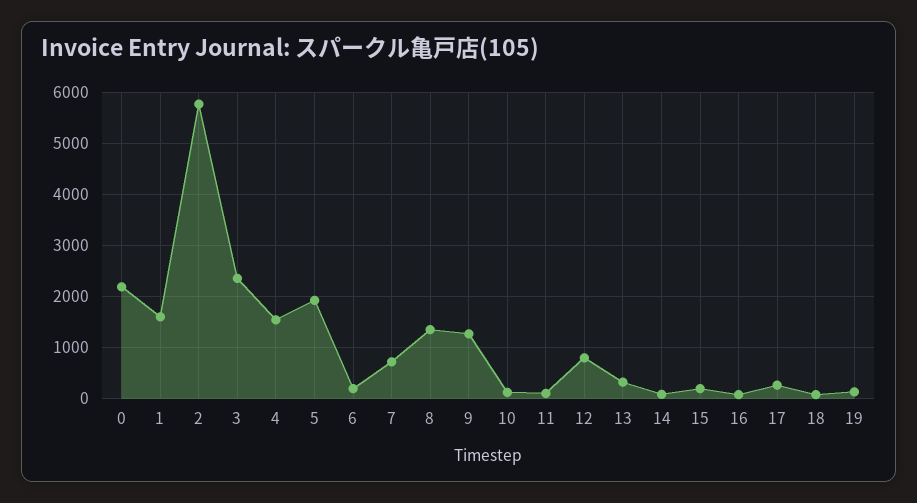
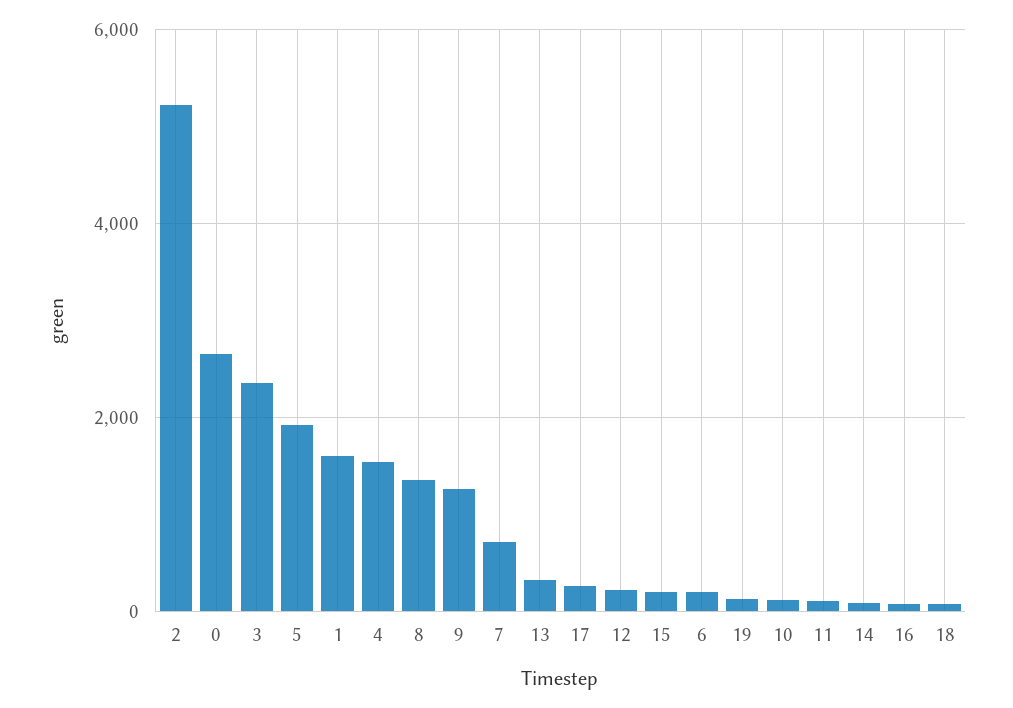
0: 2200 -> 2600
2: 5800 -> 5200
12: 800 -> 200

